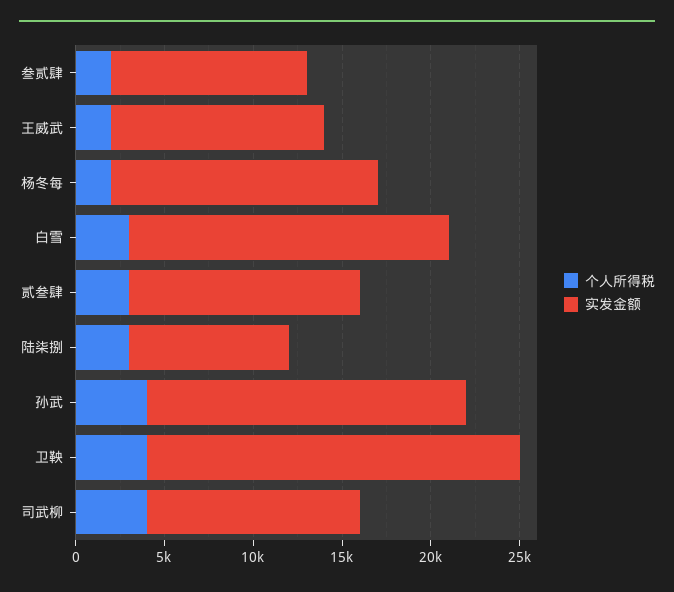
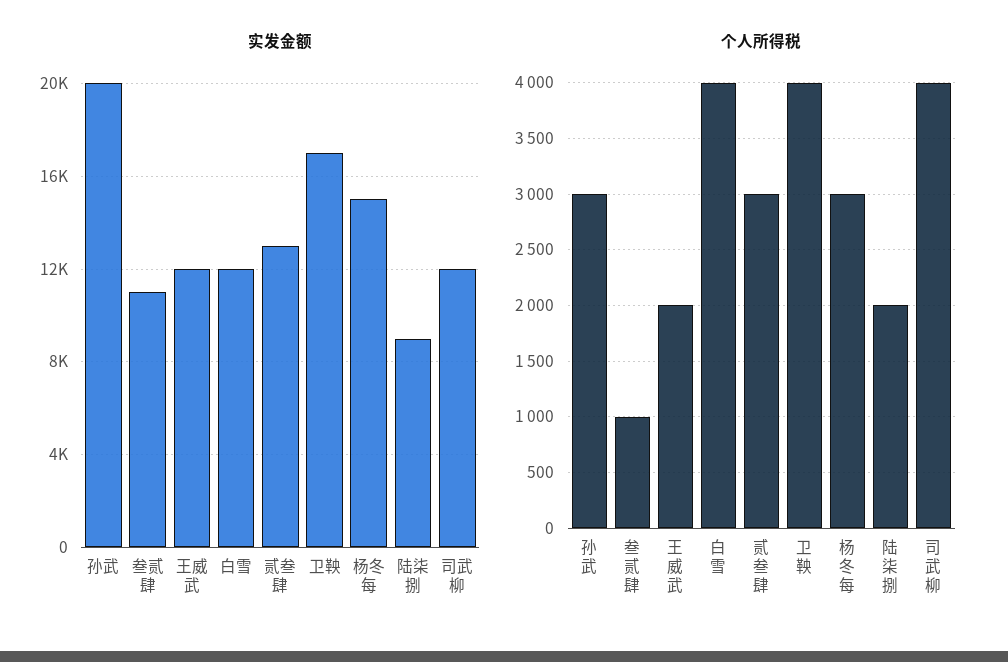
个人所得税, 叁贰肆: 2000 -> 1000
个人所得税, 杨冬每: 2000 -> 3000
个人所得税, 白雪: 3000 -> 4000
实发金额, 白雪: 18000 -> 12000
个人所得税, 陆柒捌: 3000 -> 2000
个人所得税, 孙武: 4000 -> 3000
实发金额, 孙武: 18000 -> 20000
实发金额, 卫鞅: 21000 -> 17000

